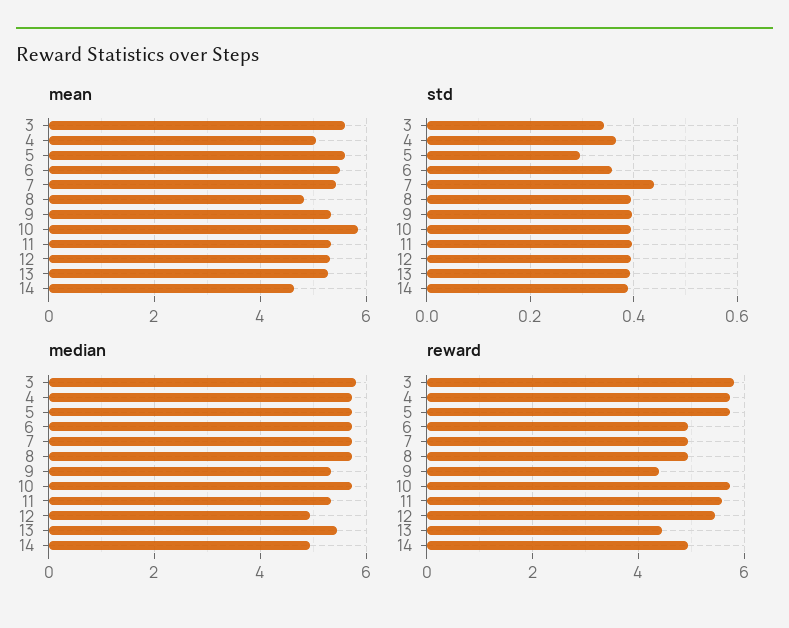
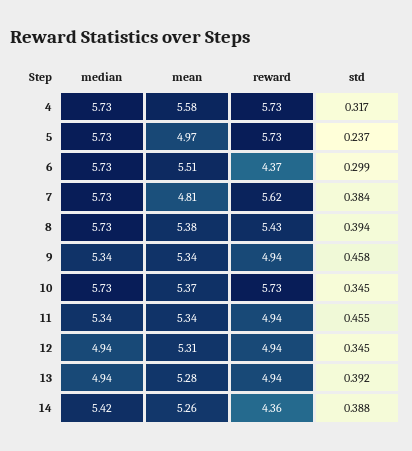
mean, 3: 5.6 -> none
mean, 4: 5 -> 5.58
mean, 5: 5.6 -> 4.97
mean, 7: 5.4 -> 4.81
mean, 8: 4.8 -> 5.38
mean, 10: 5.8 -> 5.37
mean, 14: 4.6 -> 5.26
std, 3: 0.34 -> none
std, 4: 0.36 -> 0.317
std, 5: 0.3 -> 0.237
std, 6: 0.36 -> 0.299
std, 7: 0.44 -> 0.384
std, 9: 0.4 -> 0.458
std, 10: 0.4 -> 0.345
std, 11: 0.4 -> 0.455
std, 12: 0.4 -> 0.345
median, 3: 5.8 -> none
median, 13: 5.4 -> 4.94
median, 14: 5 -> 5.42
reward, 3: 5.8 -> none
reward, 6: 5 -> 4.37
reward, 7: 5 -> 5.62
reward, 8: 5 -> 5.43
reward, 9: 4.4 -> 4.94
reward, 11: 5.6 -> 4.94
reward, 12: 5.4 -> 4.94
reward, 13: 4.4 -> 4.94
reward, 14: 5 -> 4.36

